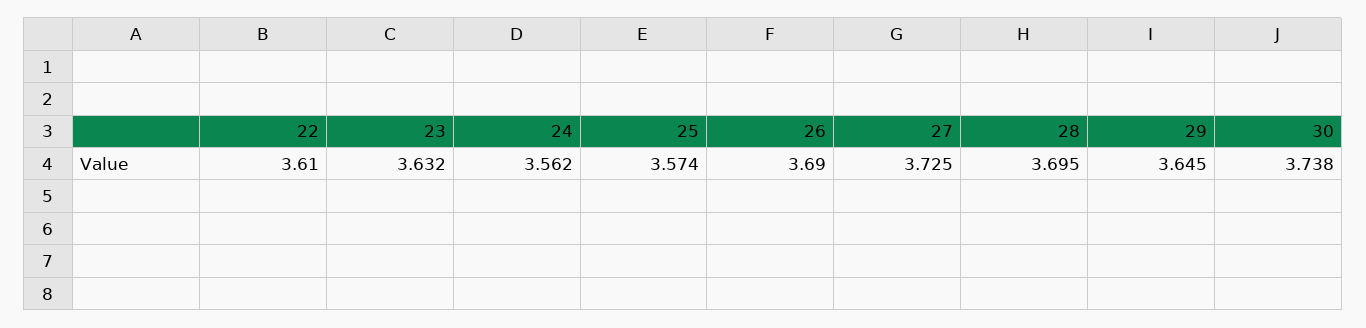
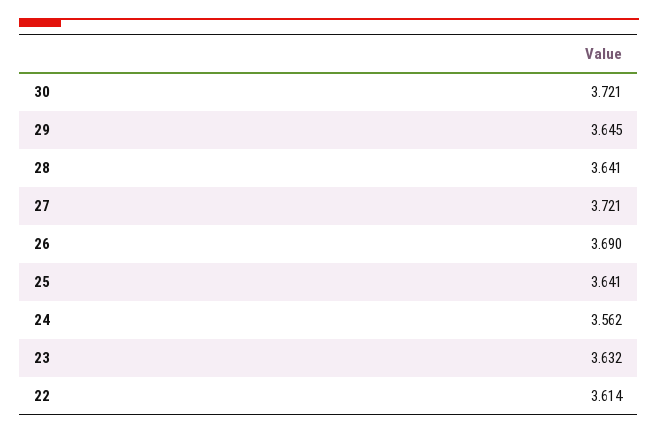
22: 3.61 -> 3.614
25: 3.574 -> 3.641
27: 3.725 -> 3.721
28: 3.695 -> 3.641
30: 3.738 -> 3.721

